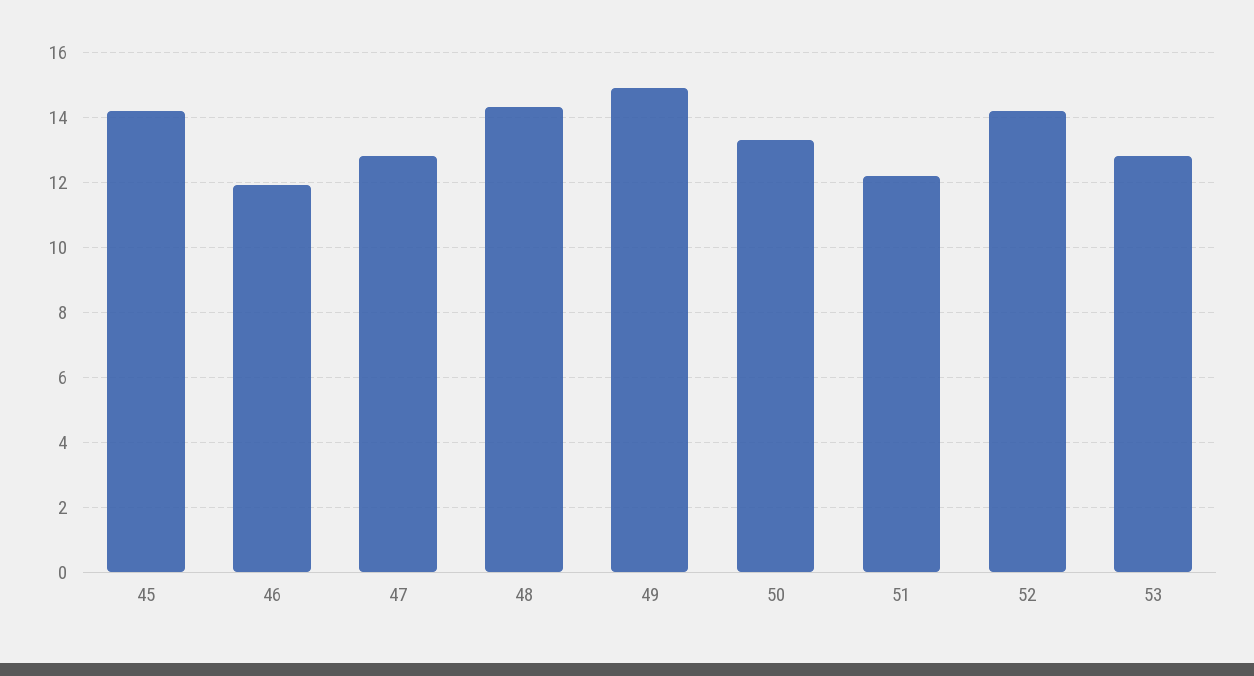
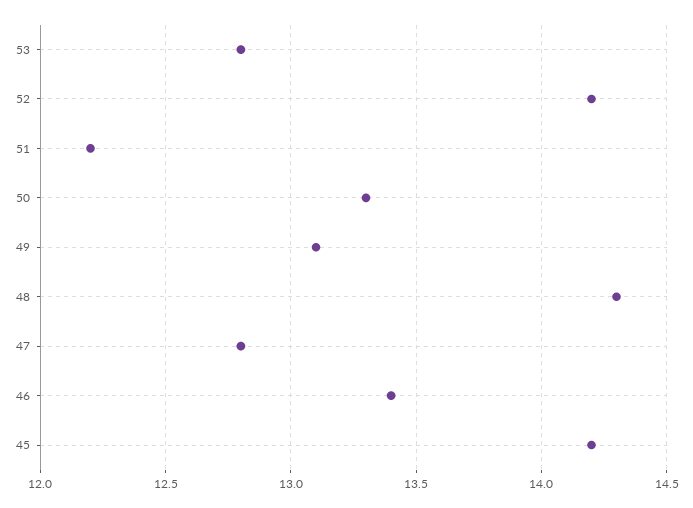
46: 12 -> 13.4
49: 15 -> 13.1

